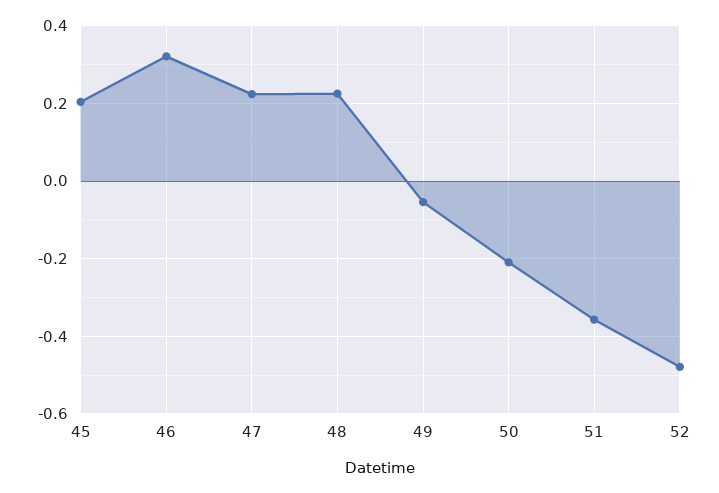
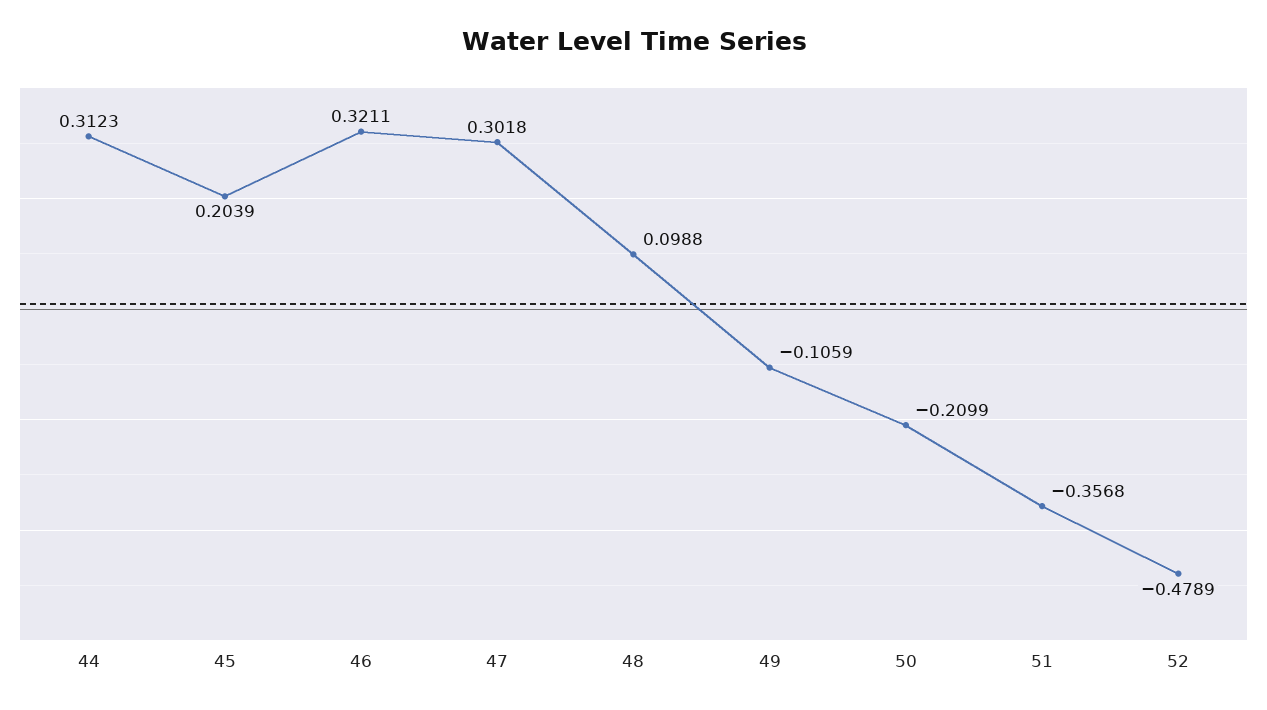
47: 0.22 -> 0.3018
48: 0.22 -> 0.0988
49: -0.06 -> -0.1059
44: none -> 0.3123

